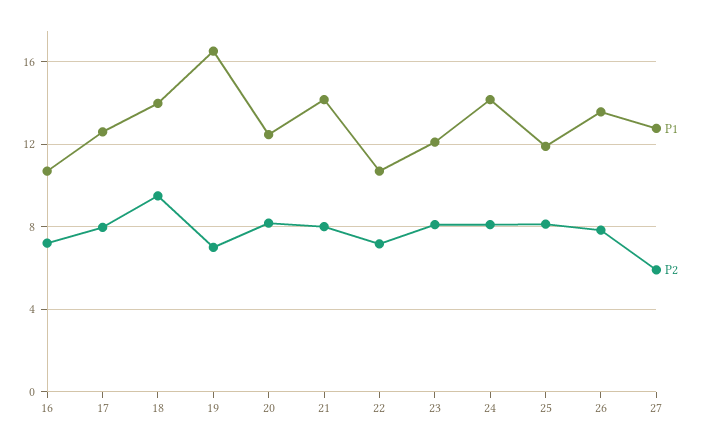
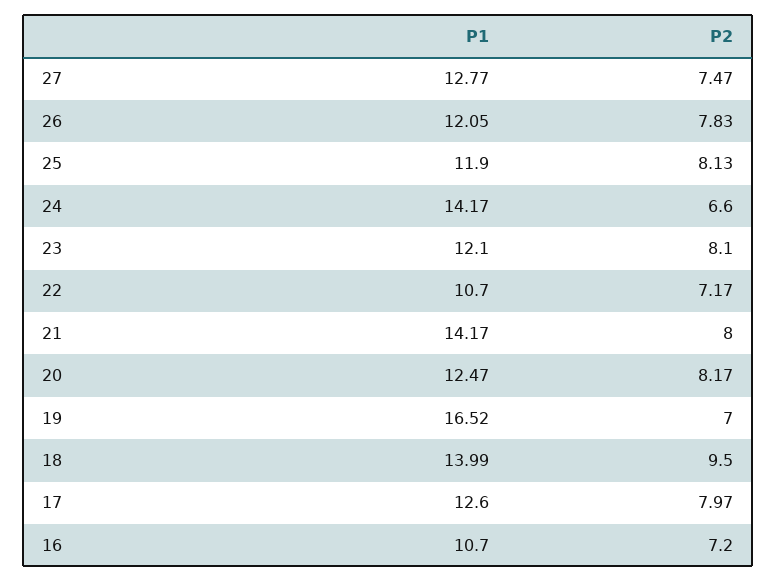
P2, 24: 8 -> 6.6
P1, 26: 13.5 -> 12.05
P2, 27: 6 -> 7.47

